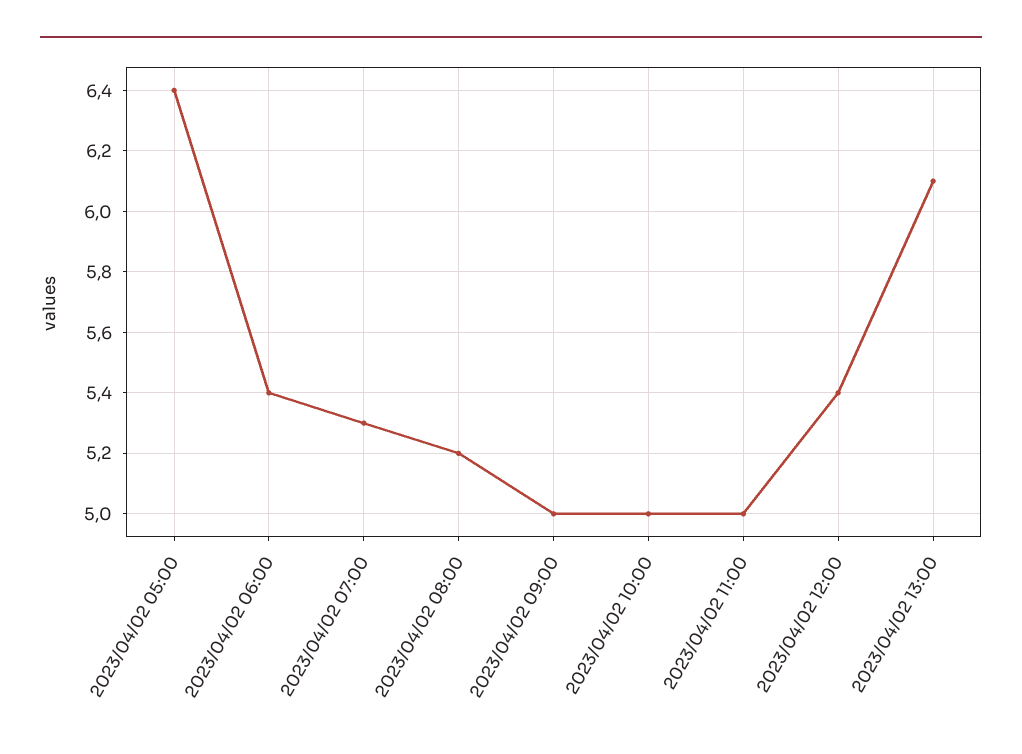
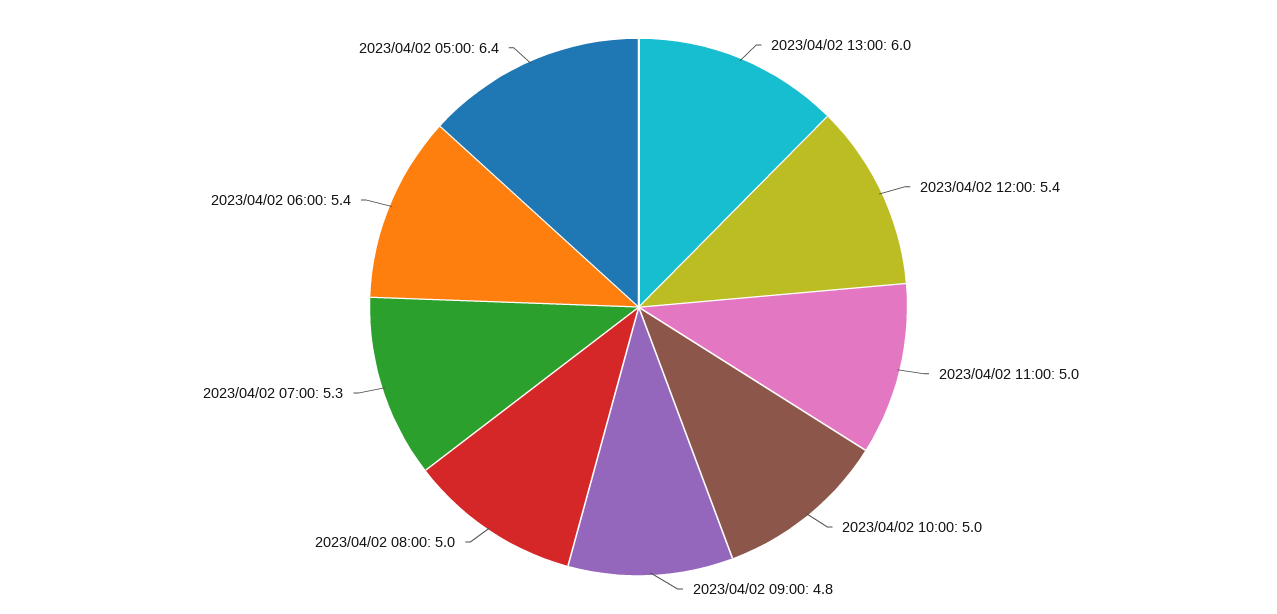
2023/04/02 08:00: 5.2 -> 5
2023/04/02 09:00: 5 -> 4.8
2023/04/02 13:00: 6.1 -> 6

